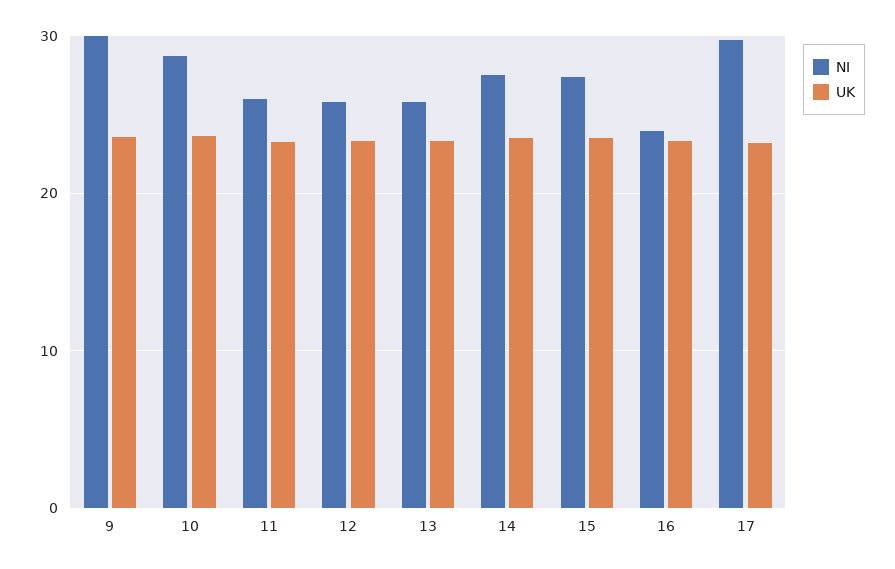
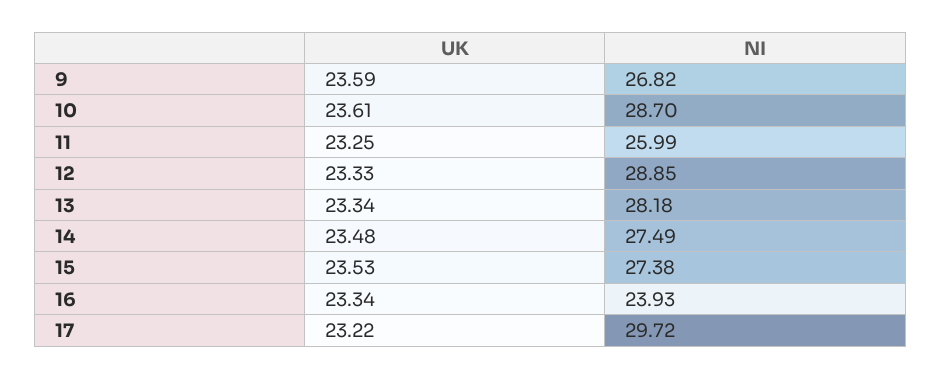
NI, 9: 30 -> 26.82
NI, 12: 26 -> 28.85
NI, 13: 26 -> 28.18

